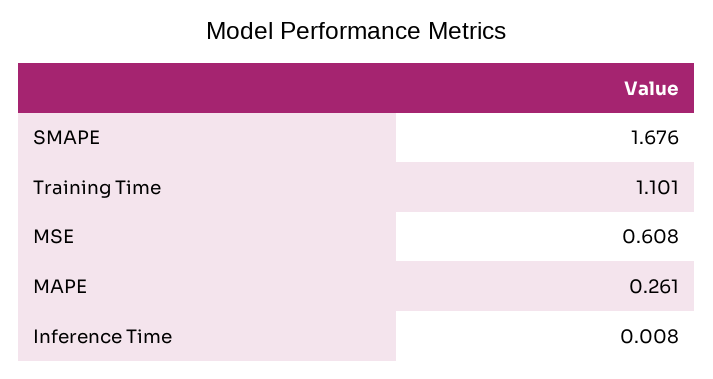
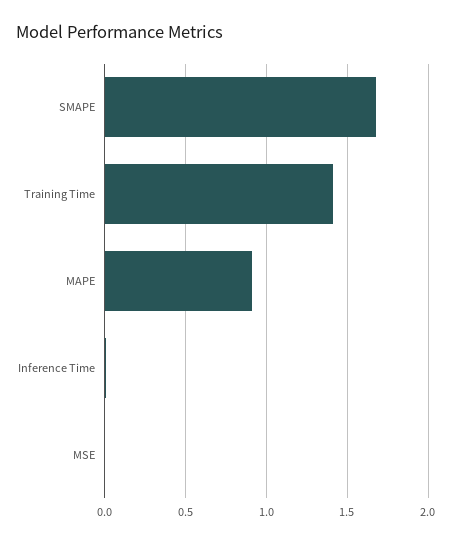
Training Time: 1.101 -> 1.4
MSE: 0.608 -> 0
MAPE: 0.261 -> 0.9

